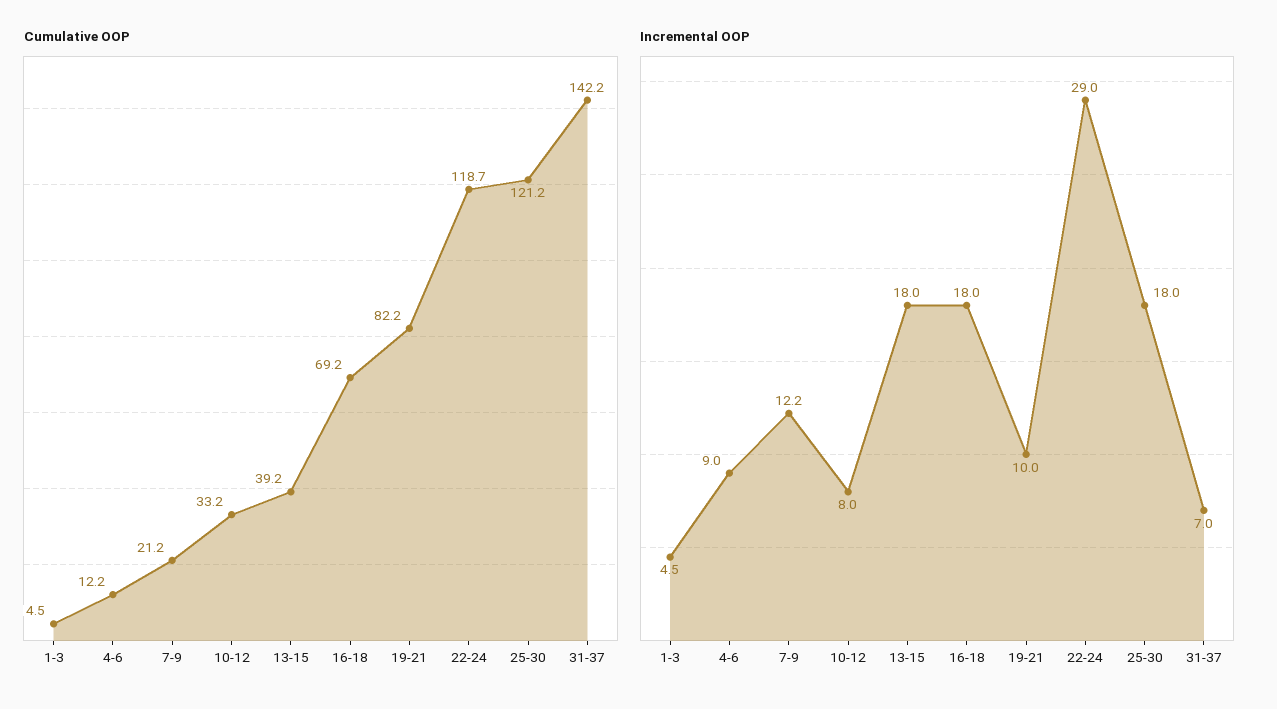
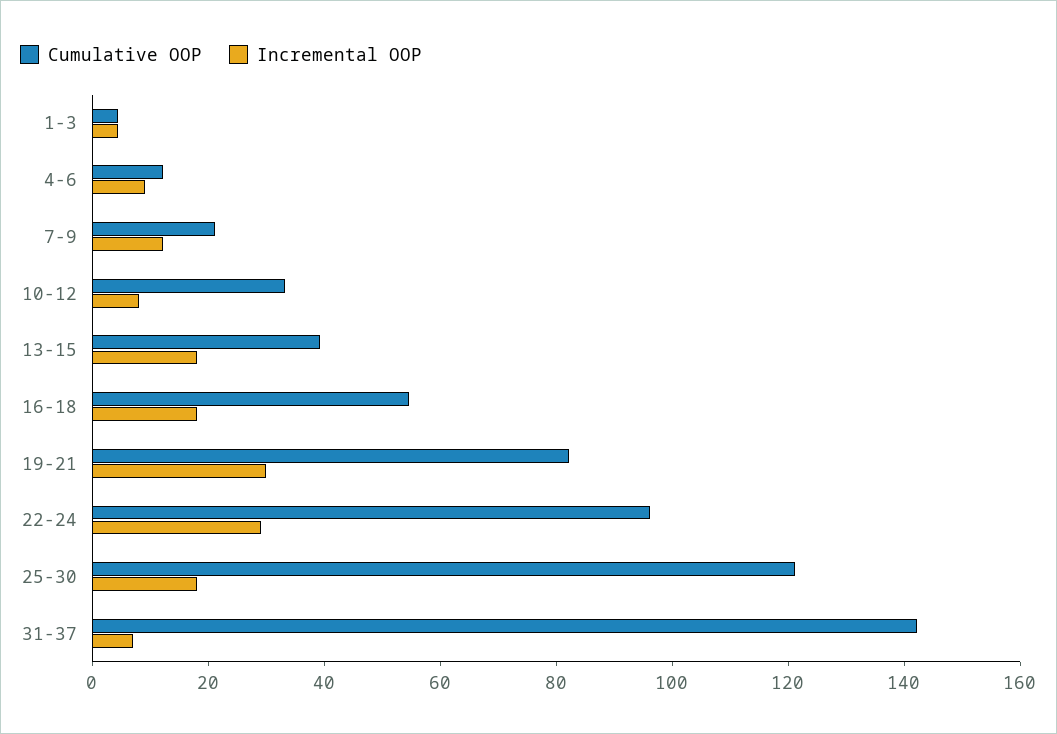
Cumulative OOP, 16-18: 69.2 -> 55
Cumulative OOP, 22-24: 118.7 -> 95
Incremental OOP, 19-21: 10 -> 30

